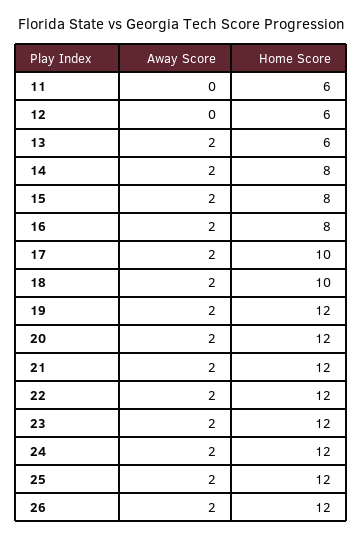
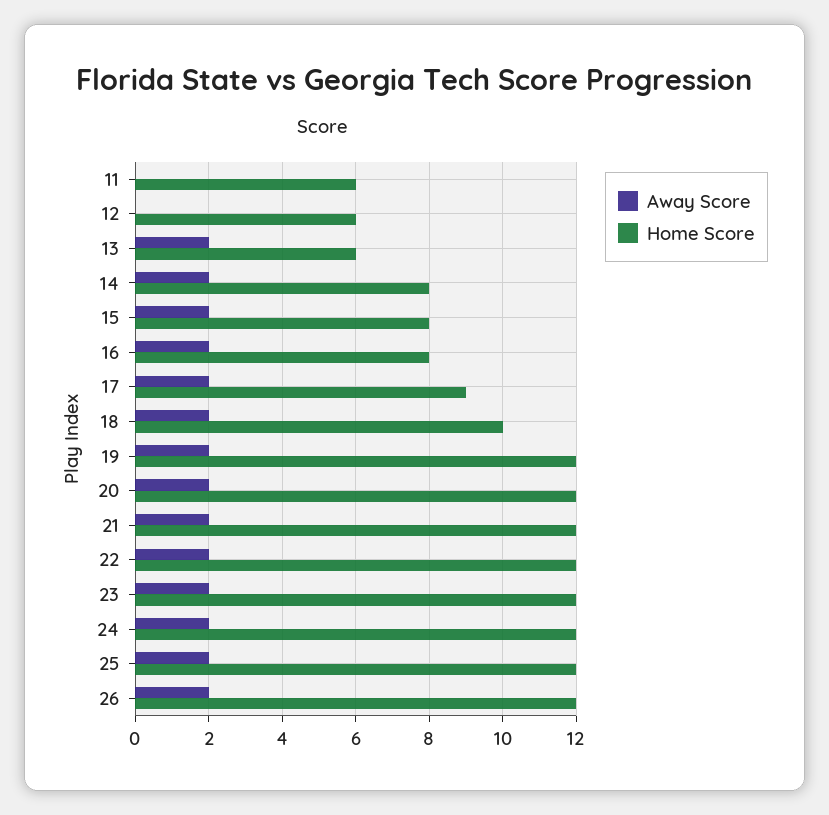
Home Score, 17: 10 -> 9

